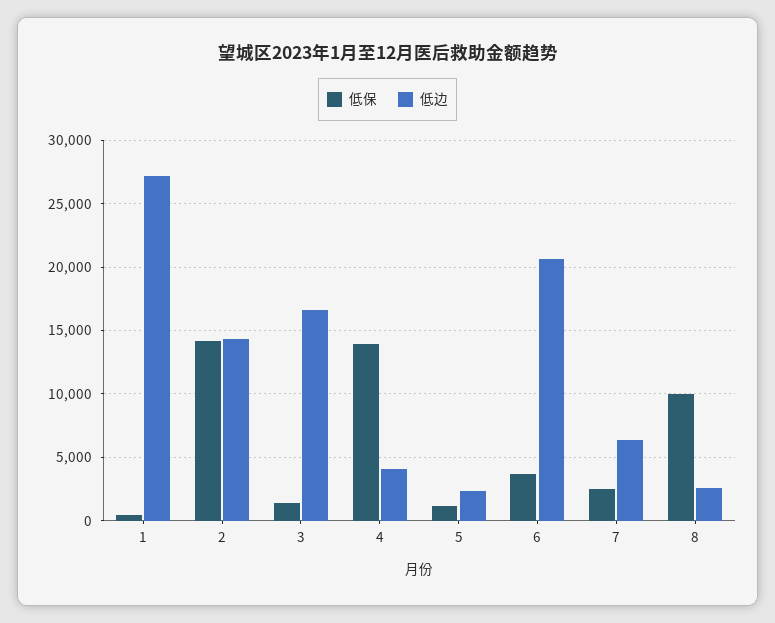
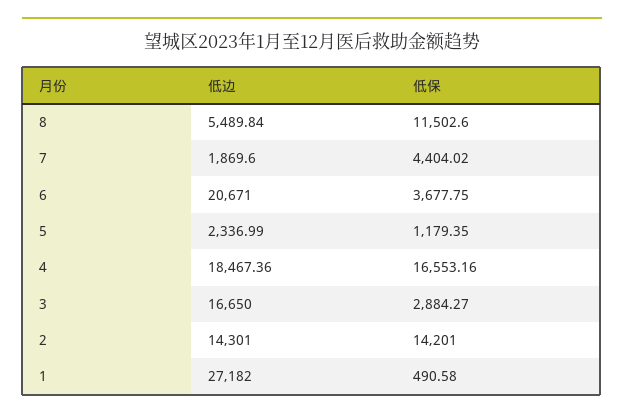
低保, 3: 1500 -> 2884.27
低保, 4: 14000 -> 16553.16
低边, 4: 4000 -> 18467.36
低保, 7: 2500 -> 4404.02
低边, 7: 6500 -> 1869.6
低保, 8: 10000 -> 11502.6
低边, 8: 2500 -> 5489.84

